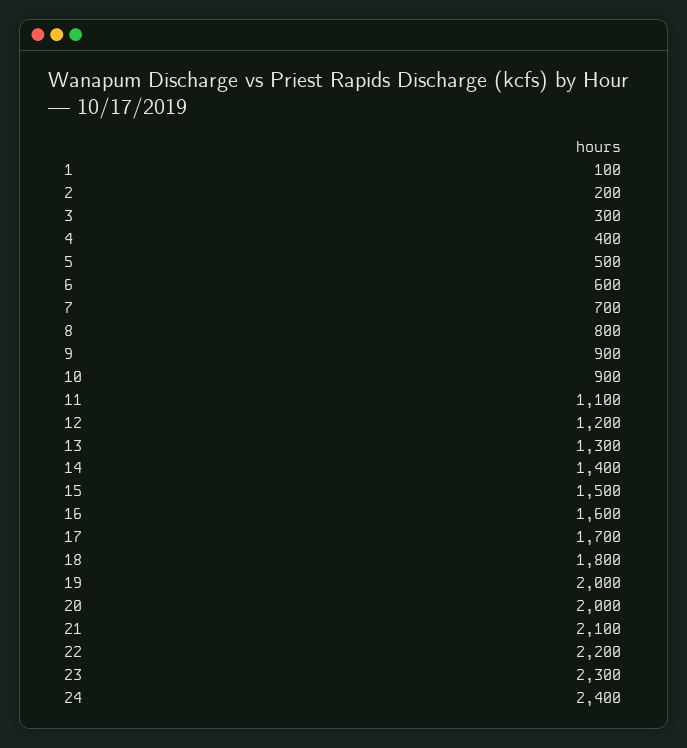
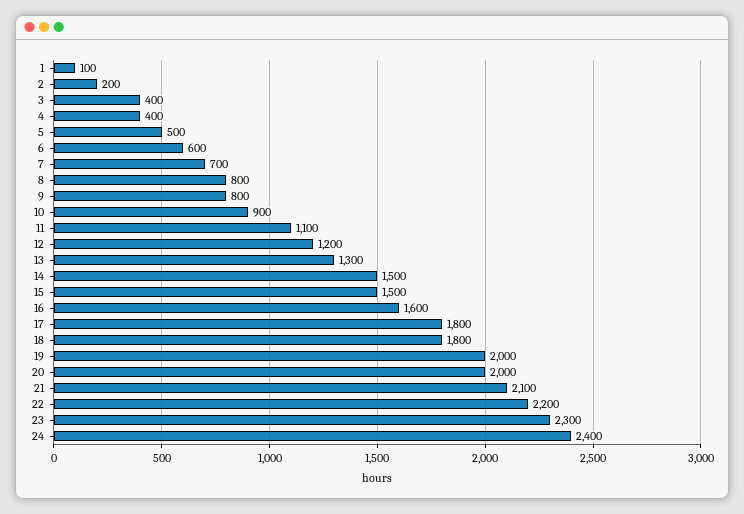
3: 300 -> 400
9: 900 -> 800
14: 1400 -> 1500
17: 1700 -> 1800

